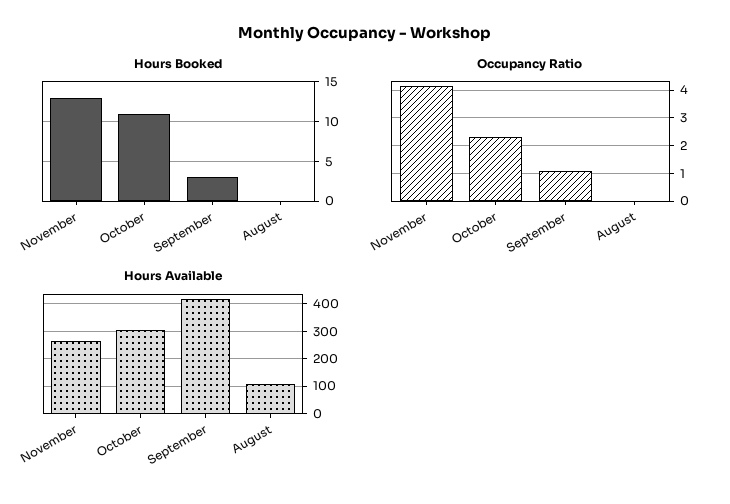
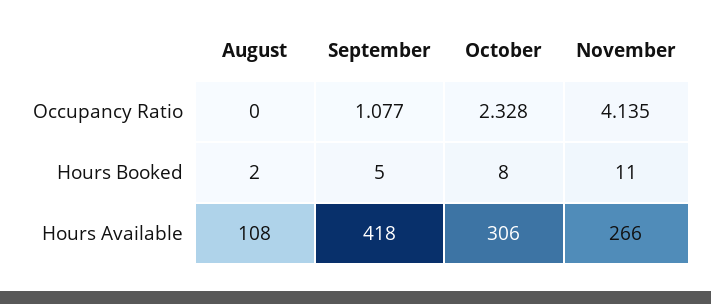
Hours Booked, November: 13 -> 11
Hours Booked, October: 11 -> 8
Hours Booked, September: 3 -> 5
Hours Booked, August: 0 -> 2

